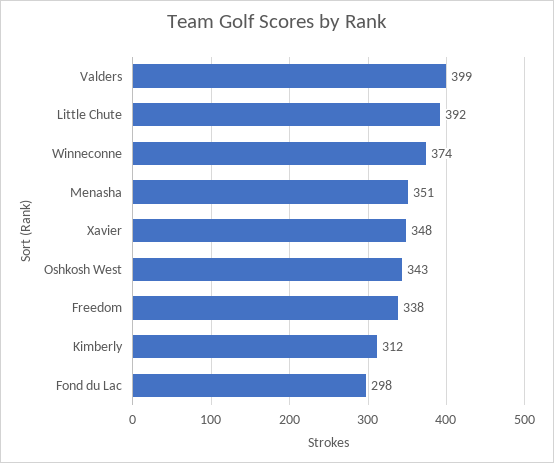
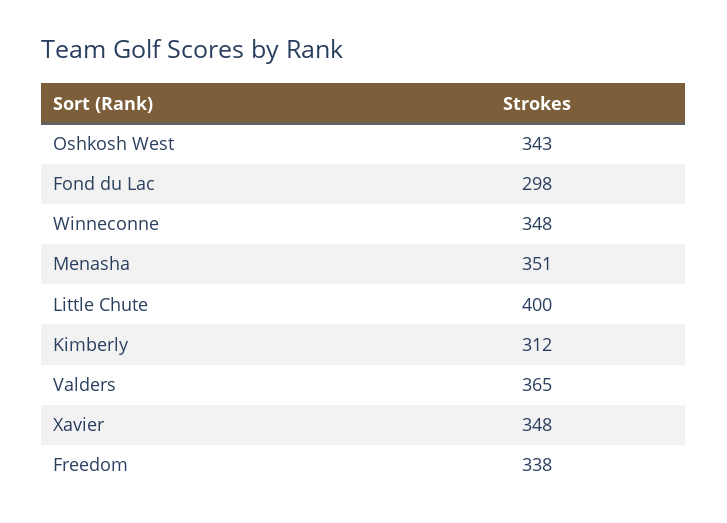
Valders: 399 -> 365
Little Chute: 392 -> 400
Winneconne: 374 -> 348

